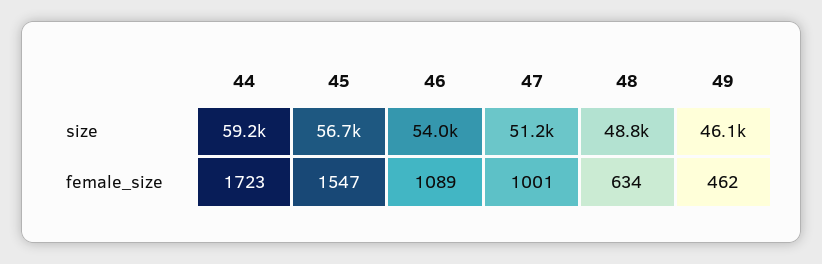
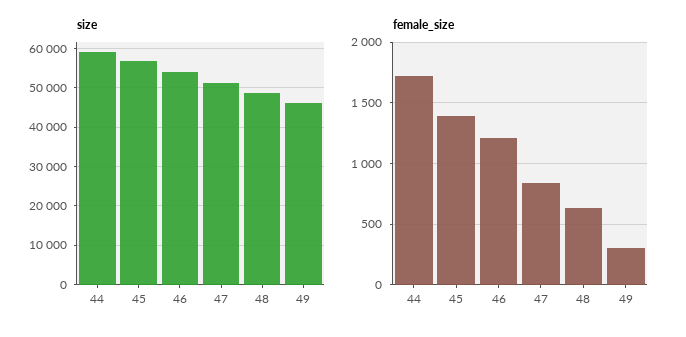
female_size, 45: 1547 -> 1400
female_size, 46: 1089 -> 1200
female_size, 47: 1001 -> 850
female_size, 49: 462 -> 300

